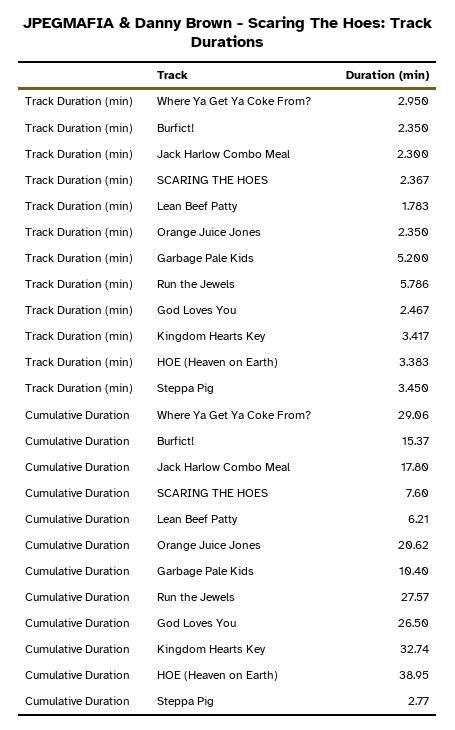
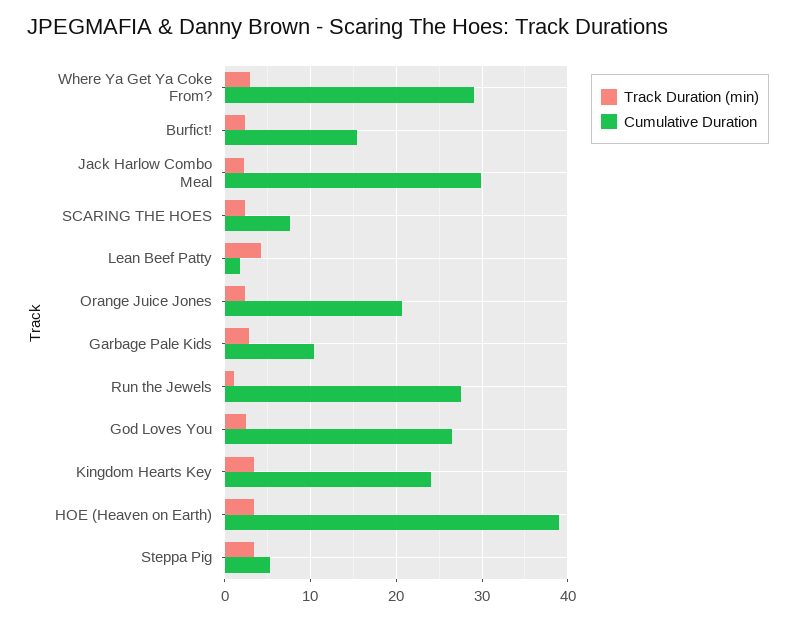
Track Duration (min), Lean Beef Patty: 1.783 -> 4
Track Duration (min), Garbage Pale Kids: 5.2 -> 3
Track Duration (min), Run the Jewels: 5.786 -> 1
Cumulative Duration, Jack Harlow Combo Meal: 17.8 -> 30
Cumulative Duration, Lean Beef Patty: 6.21 -> 2
Cumulative Duration, Kingdom Hearts Key: 32.74 -> 24
Cumulative Duration, Steppa Pig: 2.77 -> 5

